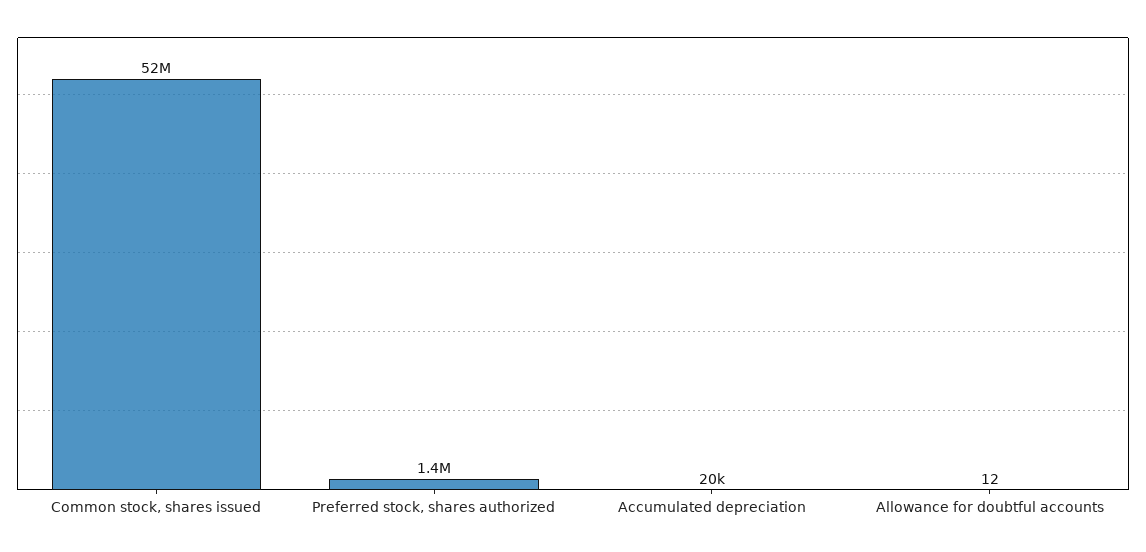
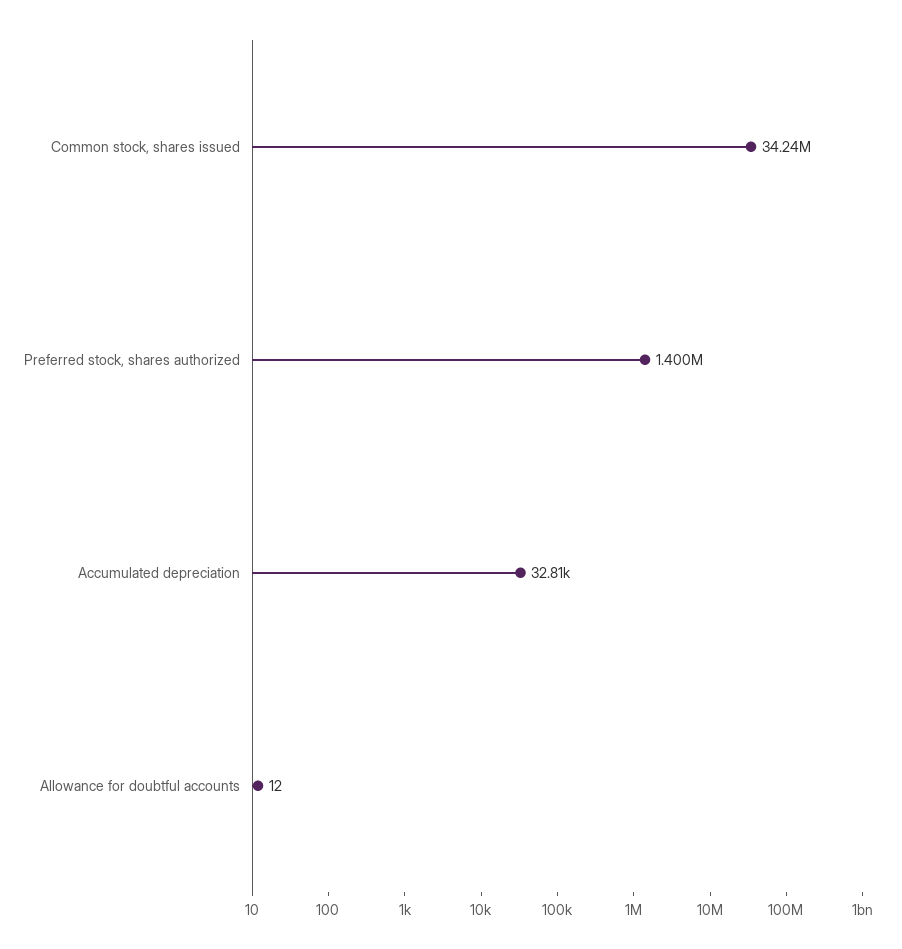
Common stock, shares issued: 52000000 -> 34240000
Accumulated depreciation: 20000 -> 32810

